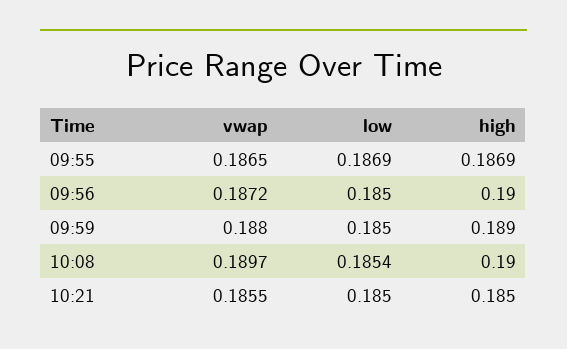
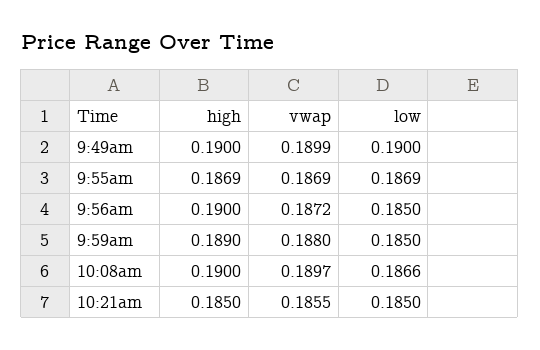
vwap, 09:55: 0.1865 -> 0.1869
low, 10:08: 0.1854 -> 0.1866
high, 9:49am: none -> 0.19
vwap, 9:49am: none -> 0.1899
low, 9:49am: none -> 0.19

